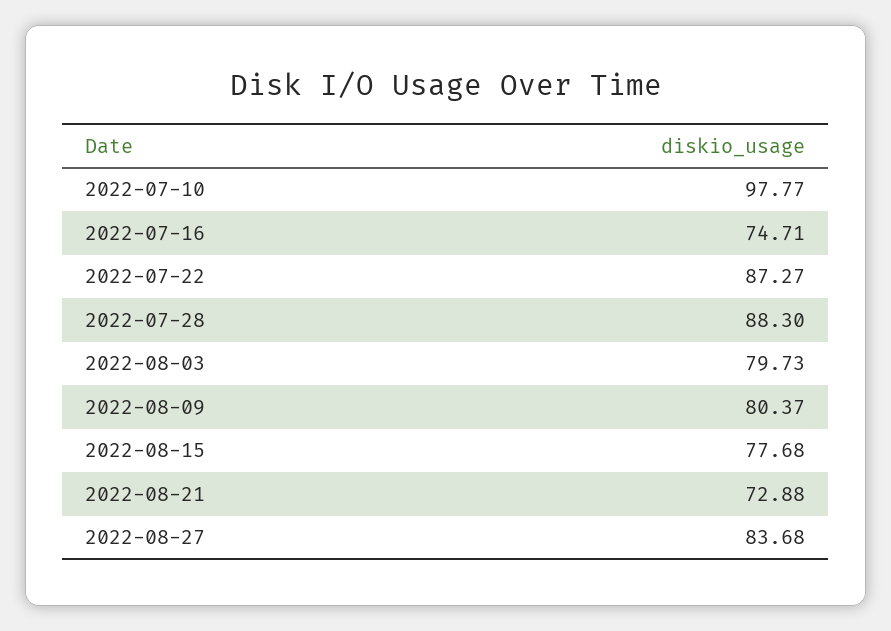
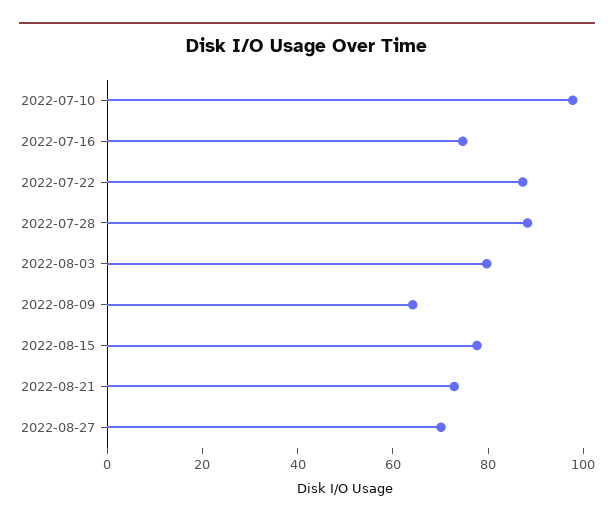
2022-08-09: 80.37 -> 65
2022-08-27: 83.68 -> 70

